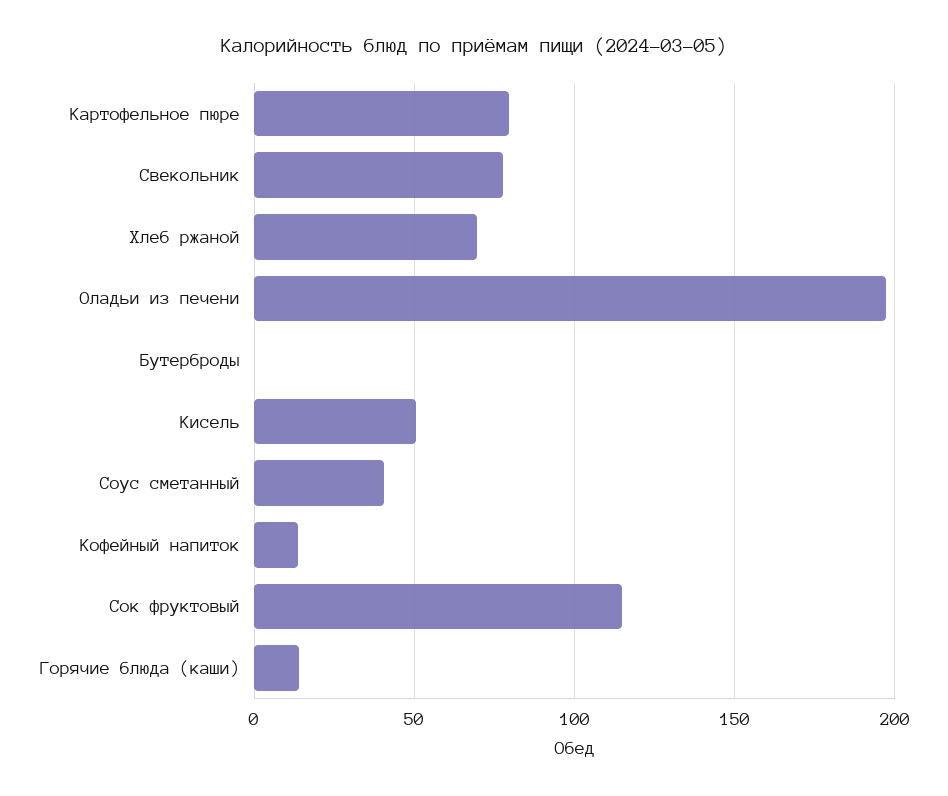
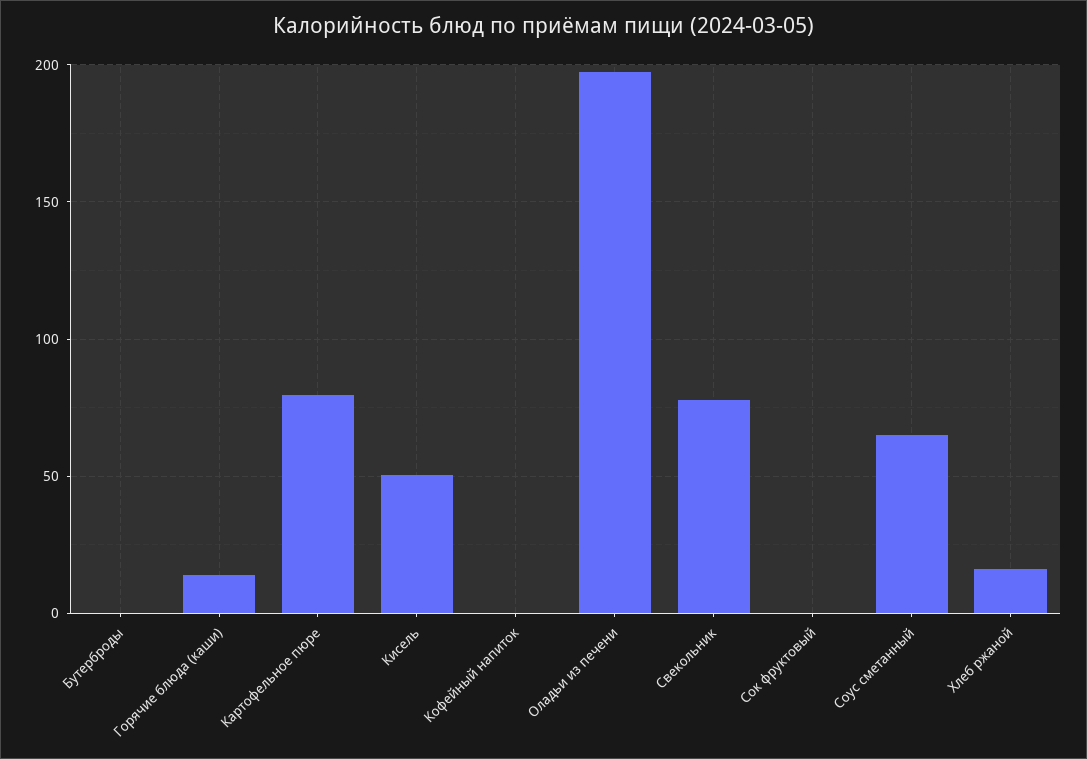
Хлеб ржаной: 70 -> 15
Соус сметанный: 40 -> 65
Кофейный напиток: 15 -> 0
Сок фруктовый: 115 -> 0

